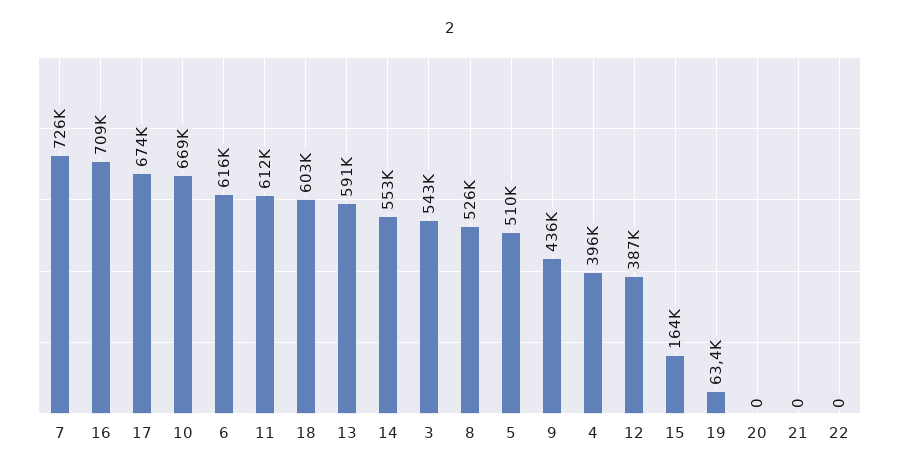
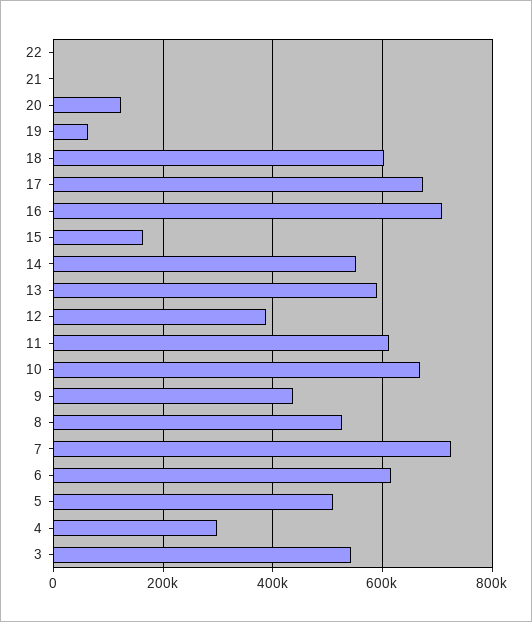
4: 396000 -> 300000
20: 0 -> 120000

